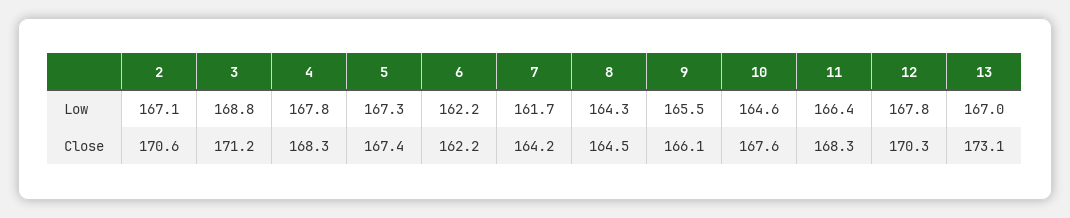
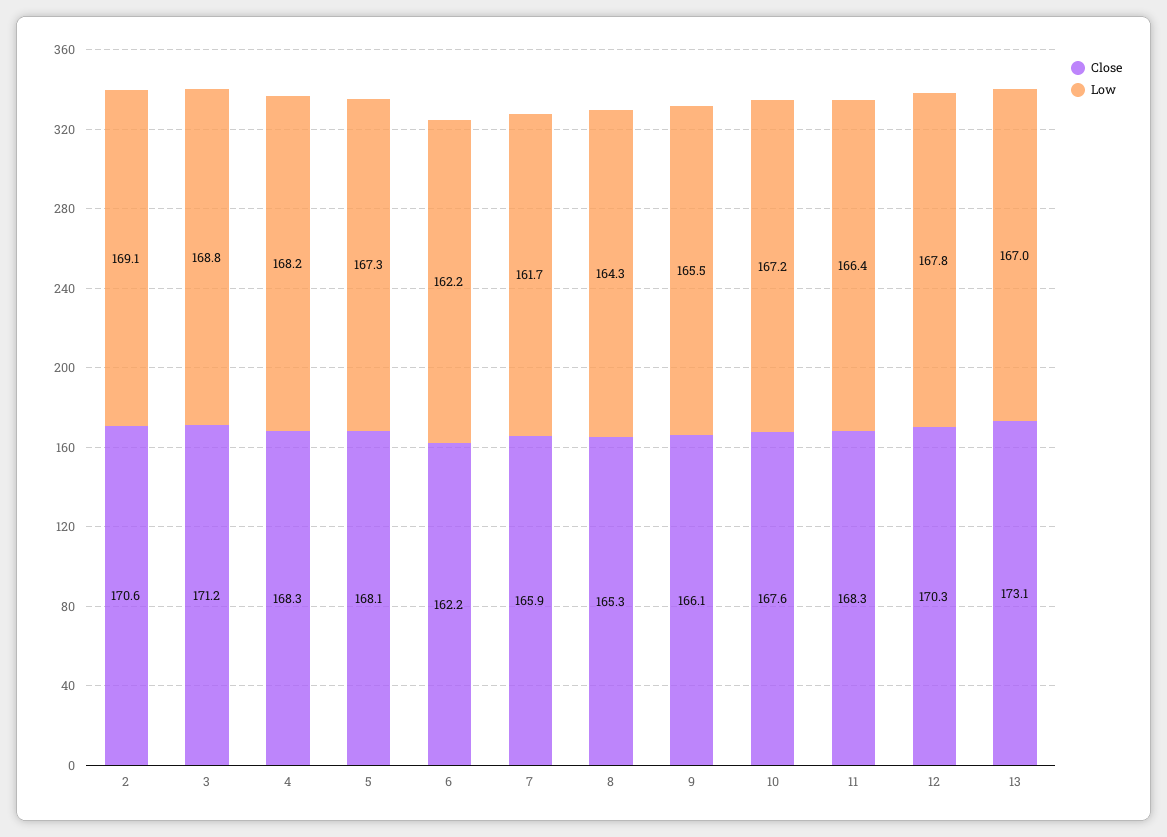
Low, 2: 167.1 -> 169.1
Low, 4: 167.8 -> 168.2
Low, 10: 164.6 -> 167.2
Close, 5: 167.4 -> 168.1
Close, 7: 164.2 -> 165.9
Close, 8: 164.5 -> 165.3

